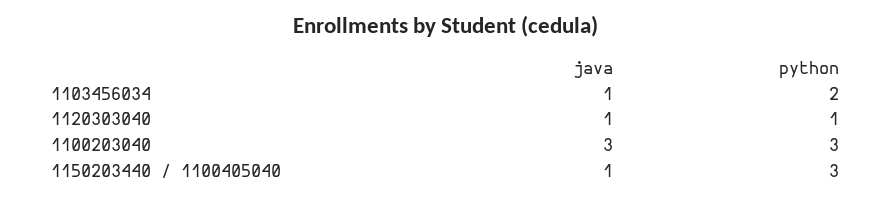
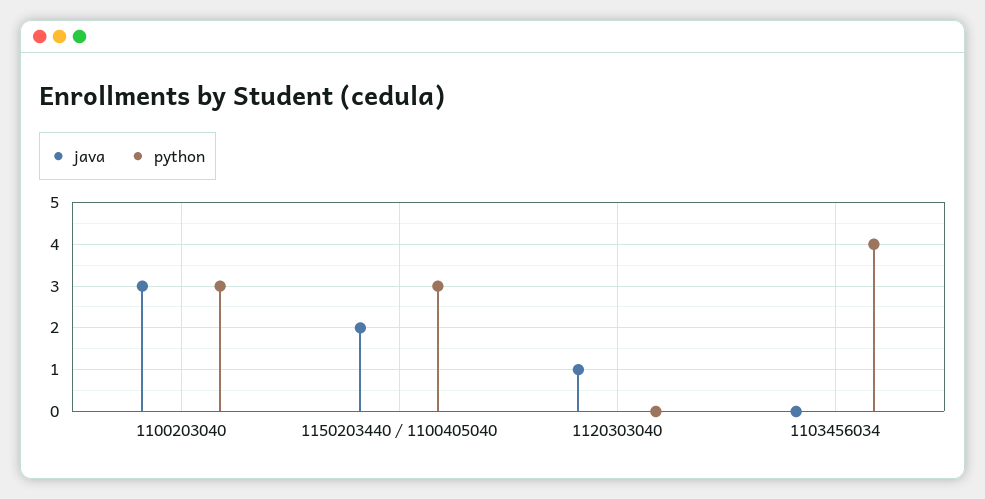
java, 1103456034: 1 -> 0
python, 1103456034: 2 -> 4
python, 1120303040: 1 -> 0
java, 1150203440 / 1100405040: 1 -> 2

